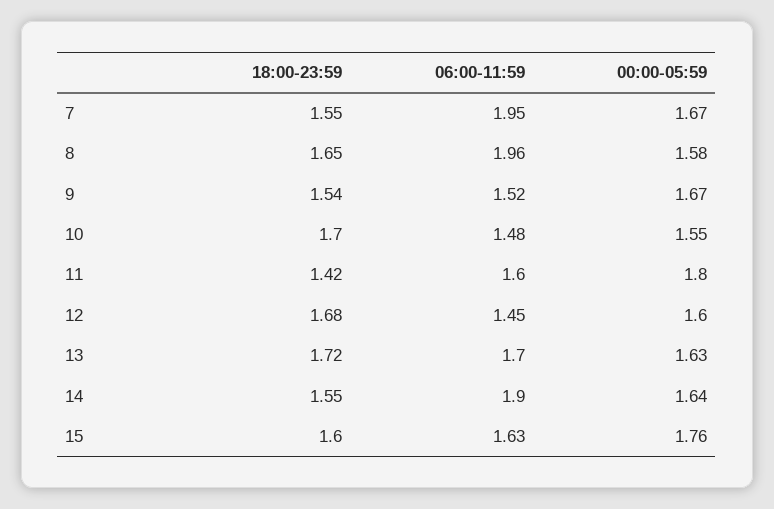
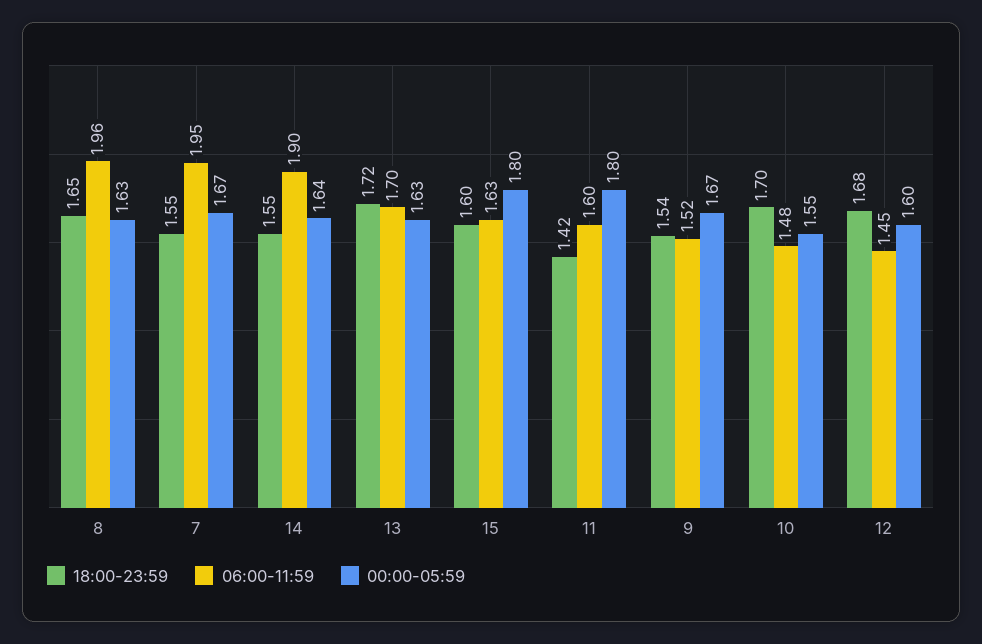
00:00-05:59, 8: 1.58 -> 1.63
00:00-05:59, 15: 1.76 -> 1.8

